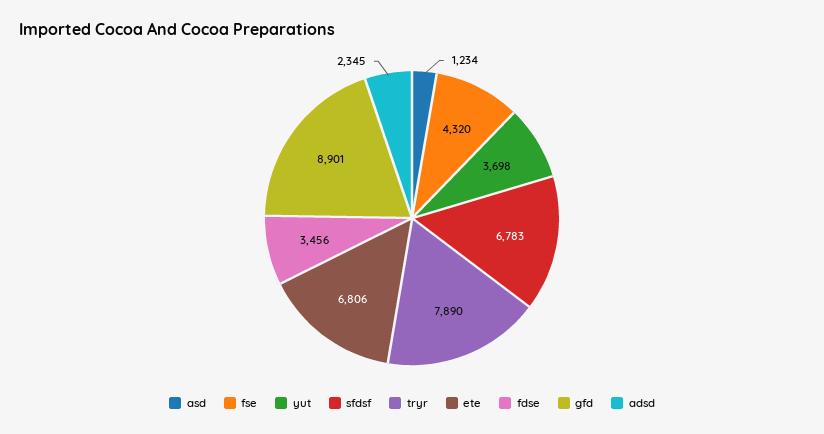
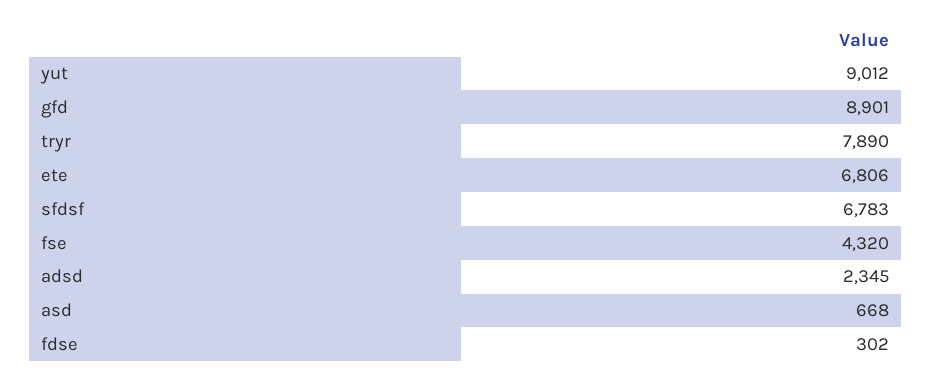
asd: 1234 -> 668
yut: 3698 -> 9012
fdse: 3456 -> 302

